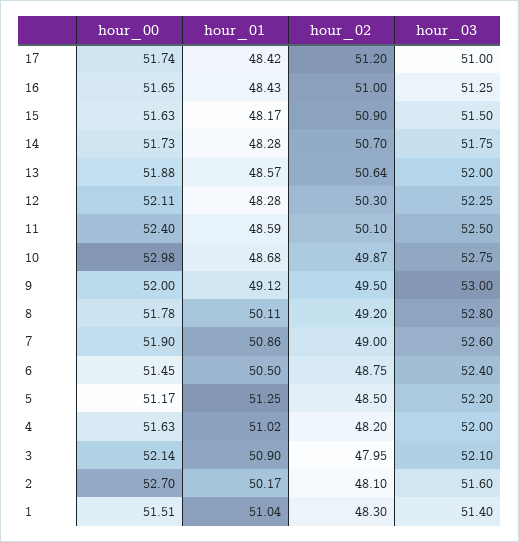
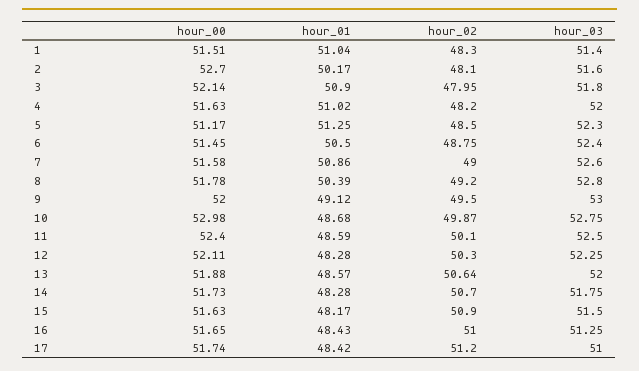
hour_01, 8: 50.11 -> 50.39
hour_00, 7: 51.9 -> 51.58
hour_03, 5: 52.2 -> 52.3
hour_03, 3: 52.1 -> 51.8

